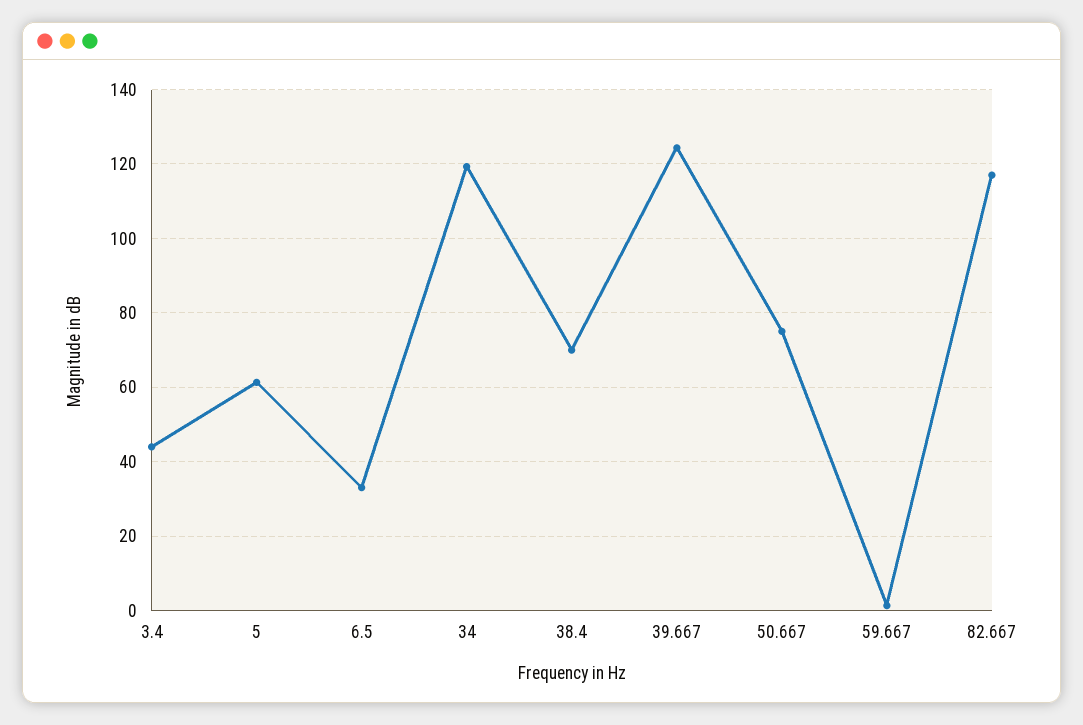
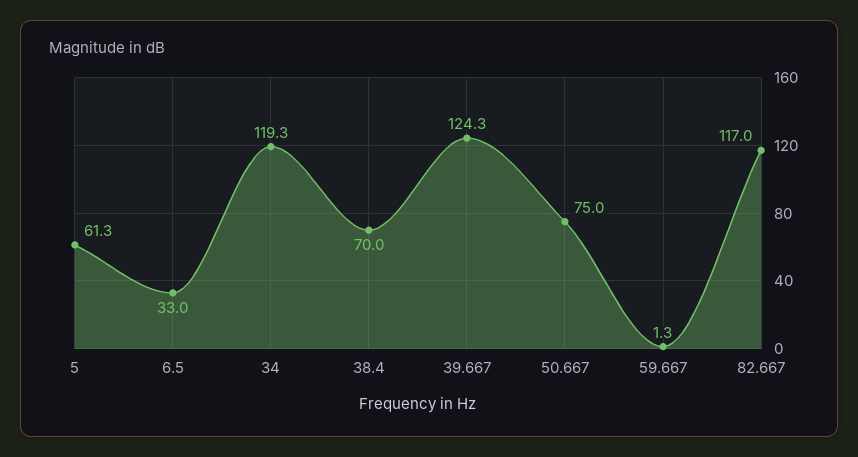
3.4: 44 -> none

